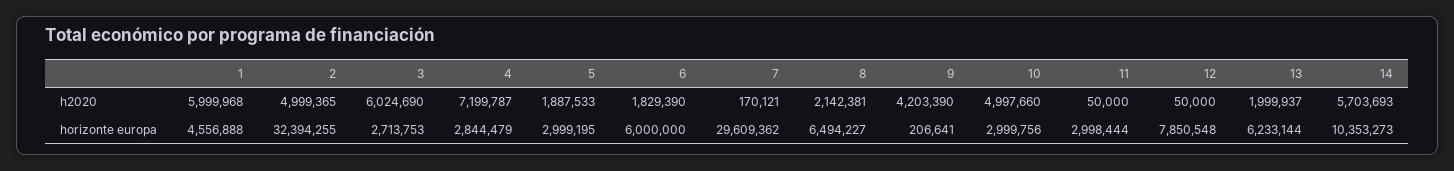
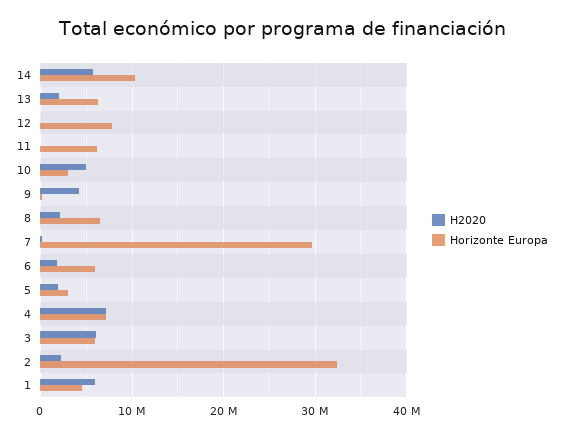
h2020, 2: 4999365 -> 2000000
horizonte europa, 3: 2713753 -> 6000000
horizonte europa, 4: 2844479 -> 7000000
horizonte europa, 11: 2998444 -> 6000000

